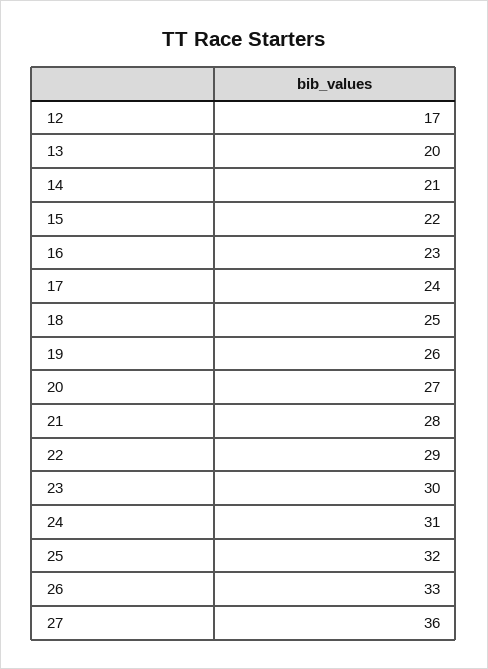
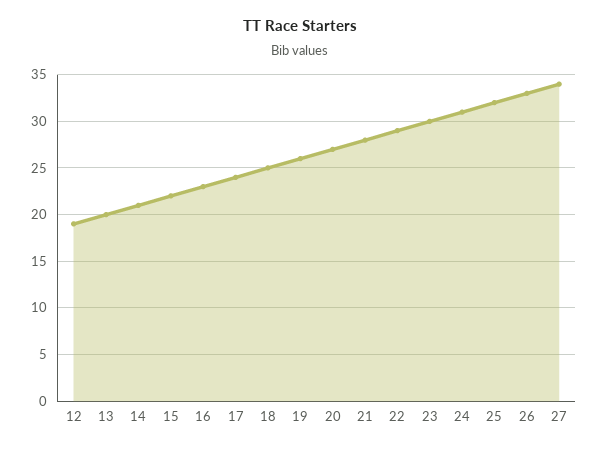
12: 17 -> 19
27: 36 -> 34

